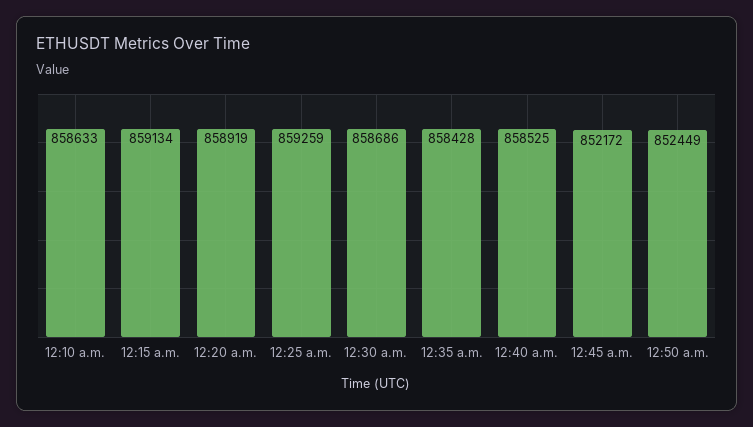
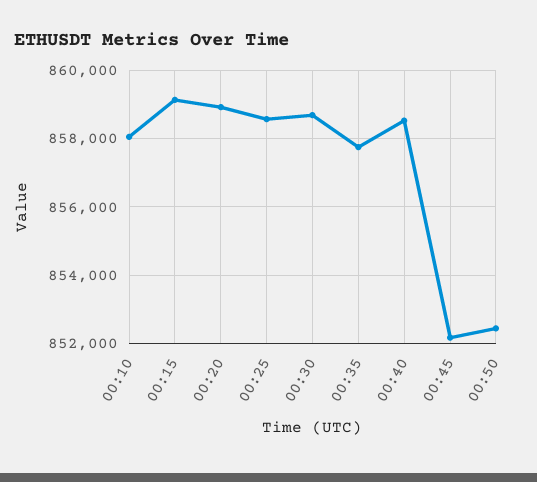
12:10 a.m.: 858633 -> 858000
12:25 a.m.: 859259 -> 858600
12:35 a.m.: 858428 -> 857800

